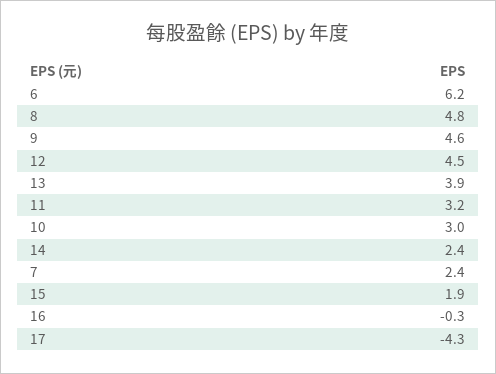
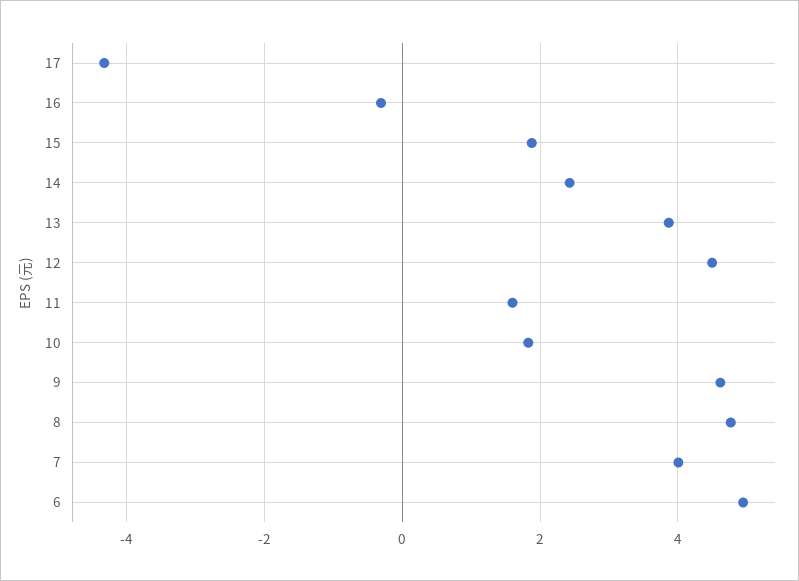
6: 6.2 -> 5
11: 3.2 -> 1.6
10: 3 -> 1.8
7: 2.4 -> 4

